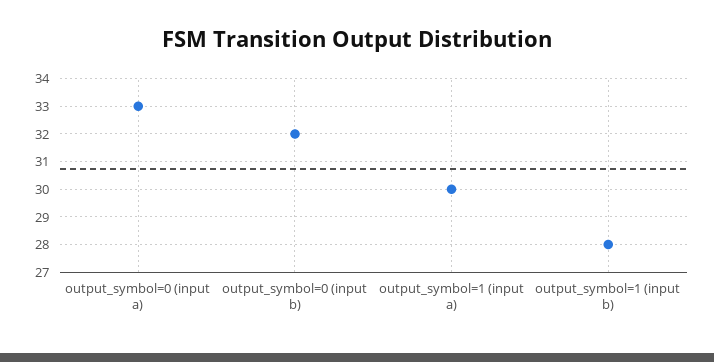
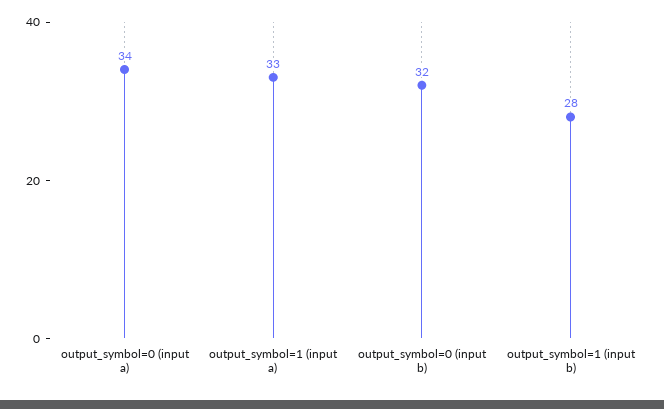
output_symbol=0 (input a): 33 -> 34
output_symbol=1 (input a): 30 -> 33

